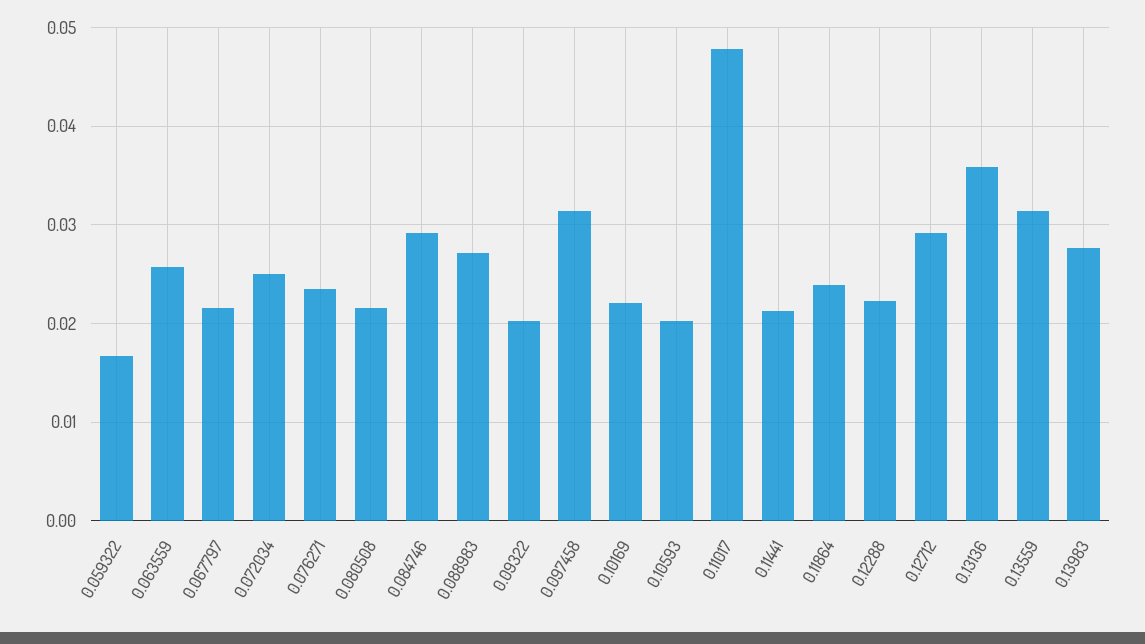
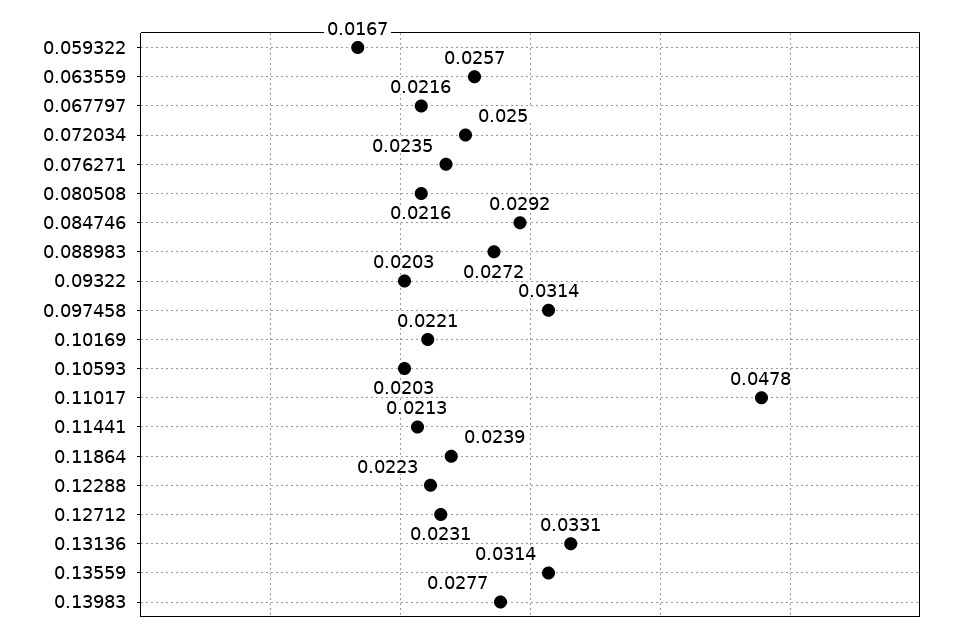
0.12712: 0.029 -> 0.0231
0.13136: 0.036 -> 0.0331

